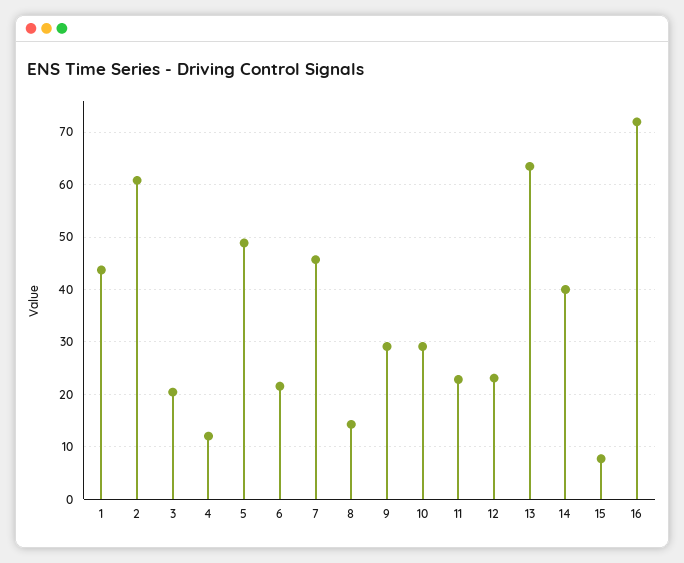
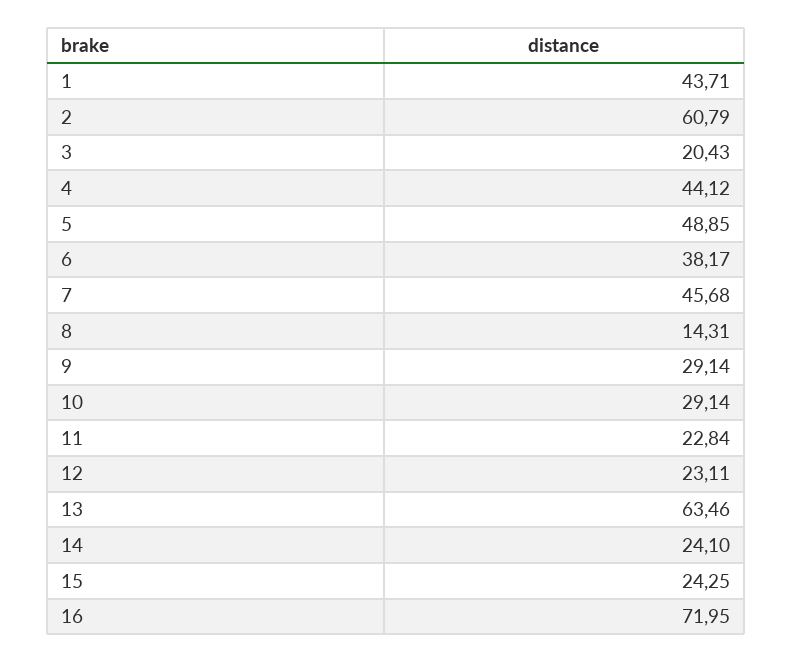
4: 12 -> 44.12
6: 22 -> 38.17
14: 40 -> 24.1
15: 8 -> 24.25

